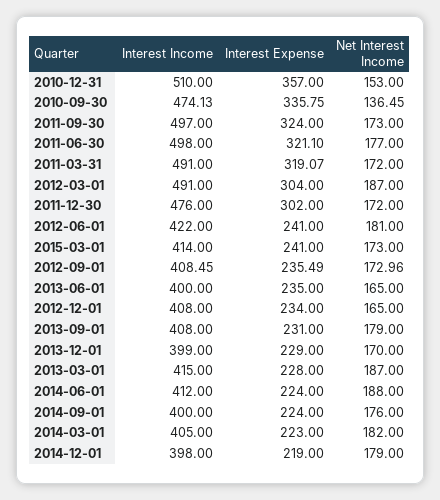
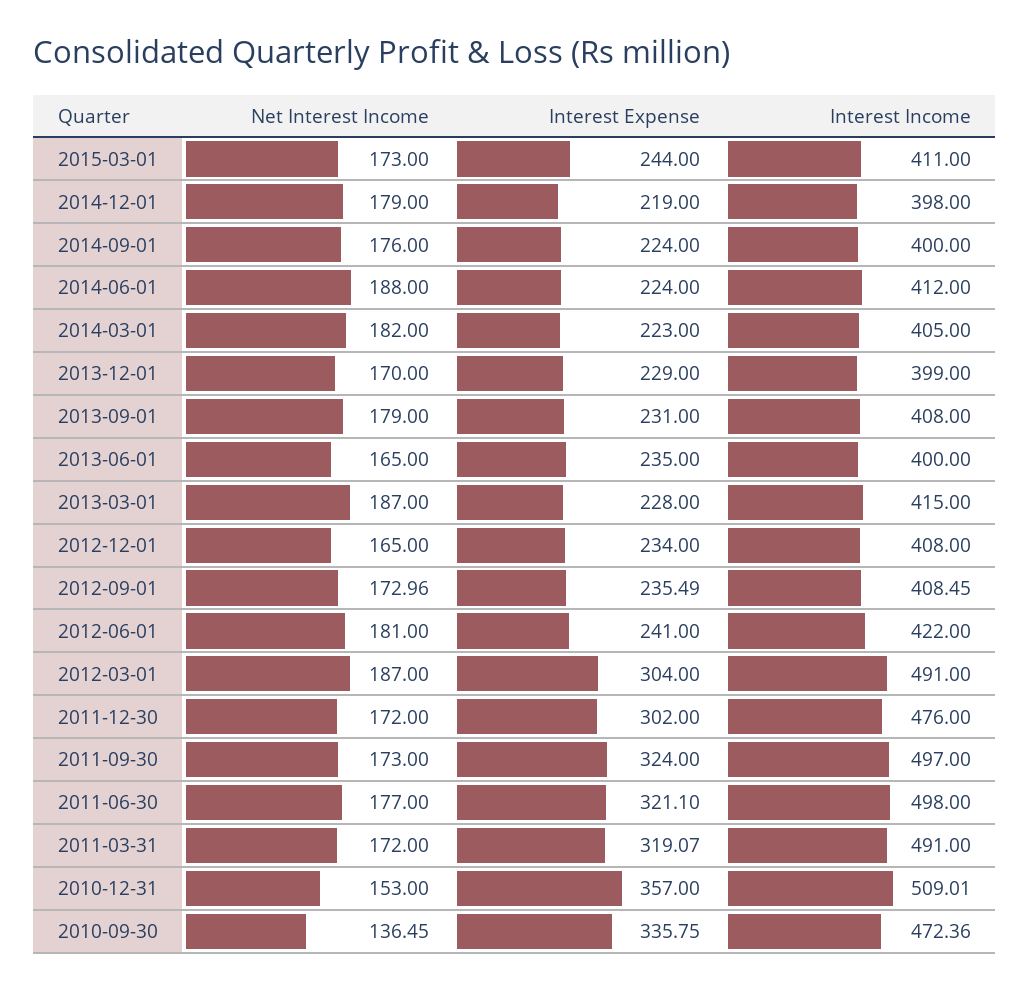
Interest Income, 2010-12-31: 510 -> 509.01
Interest Income, 2010-09-30: 474.13 -> 472.36
Interest Income, 2015-03-01: 414 -> 411
Interest Expense, 2015-03-01: 241 -> 244

